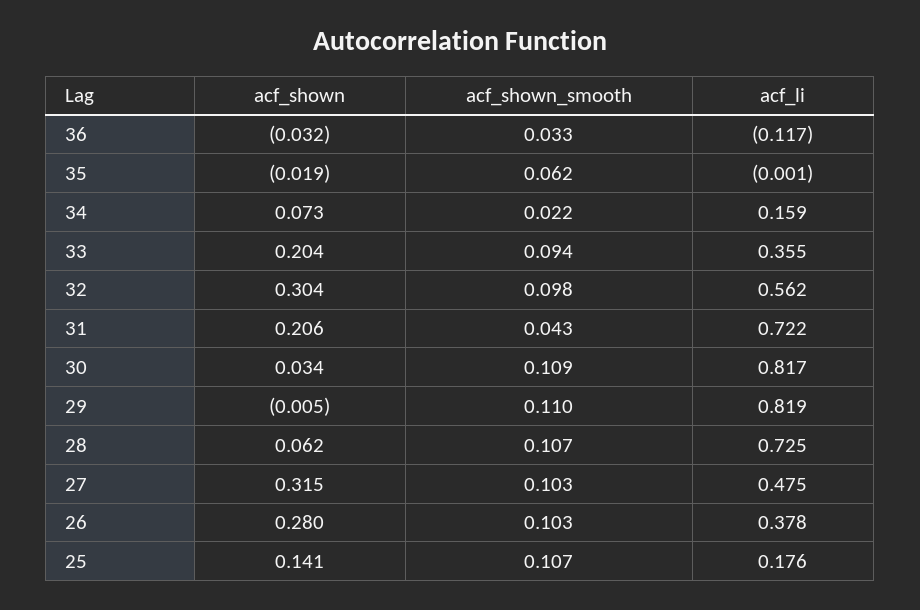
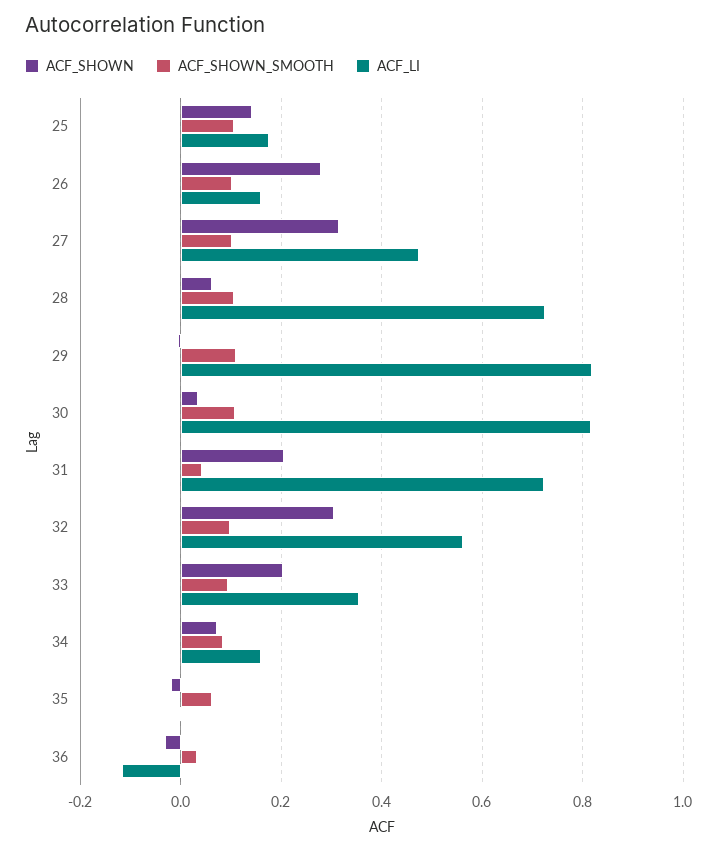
acf_shown_smooth, 34: 0.022 -> 0.08
acf_li, 26: 0.378 -> 0.16

